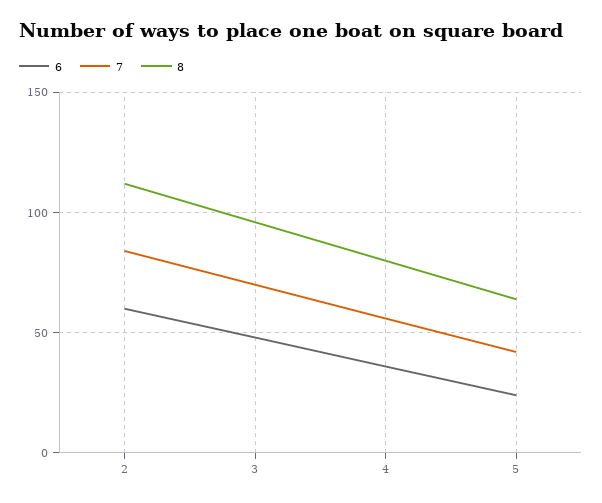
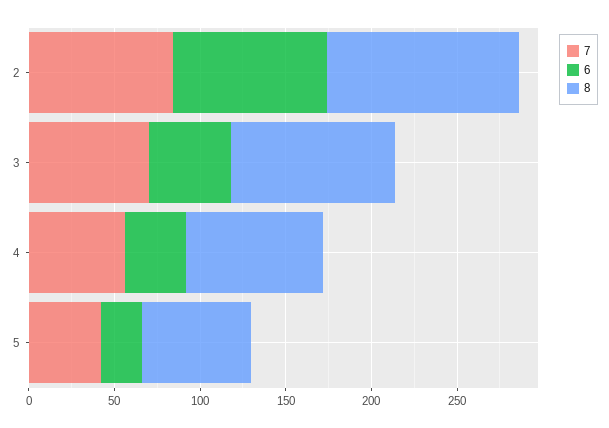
6, 2: 60 -> 90

